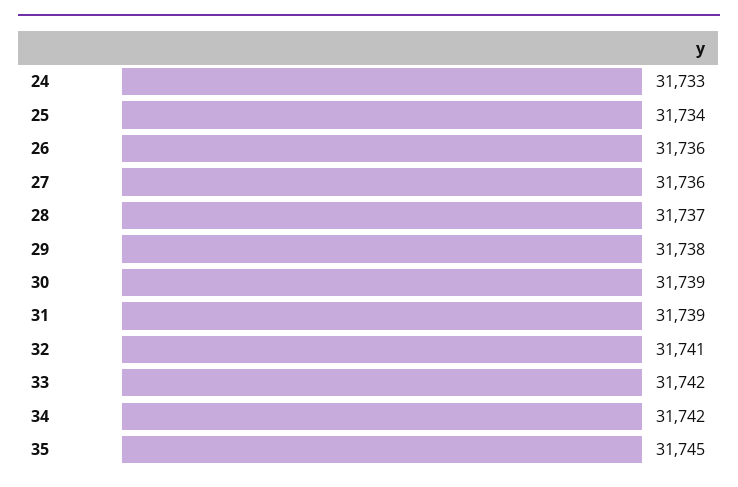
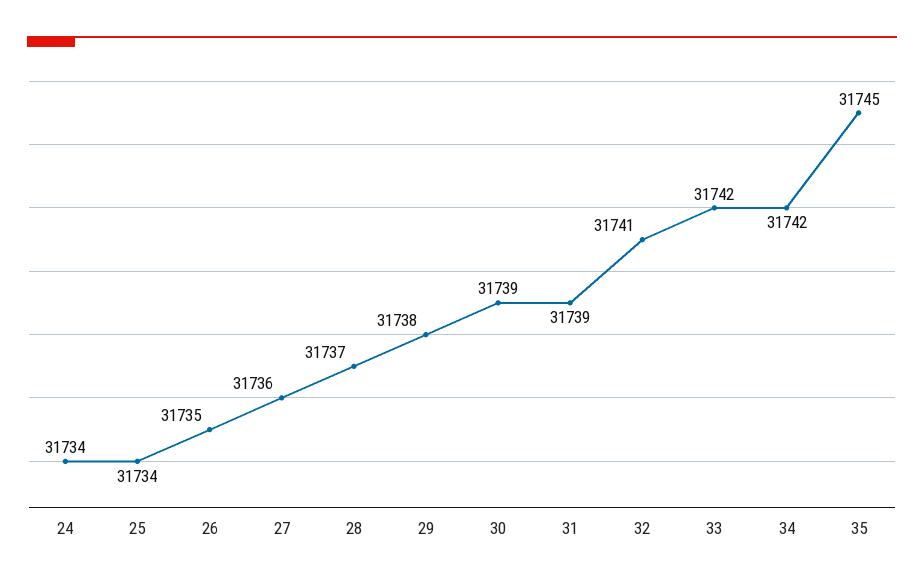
24: 31733 -> 31734
26: 31736 -> 31735

